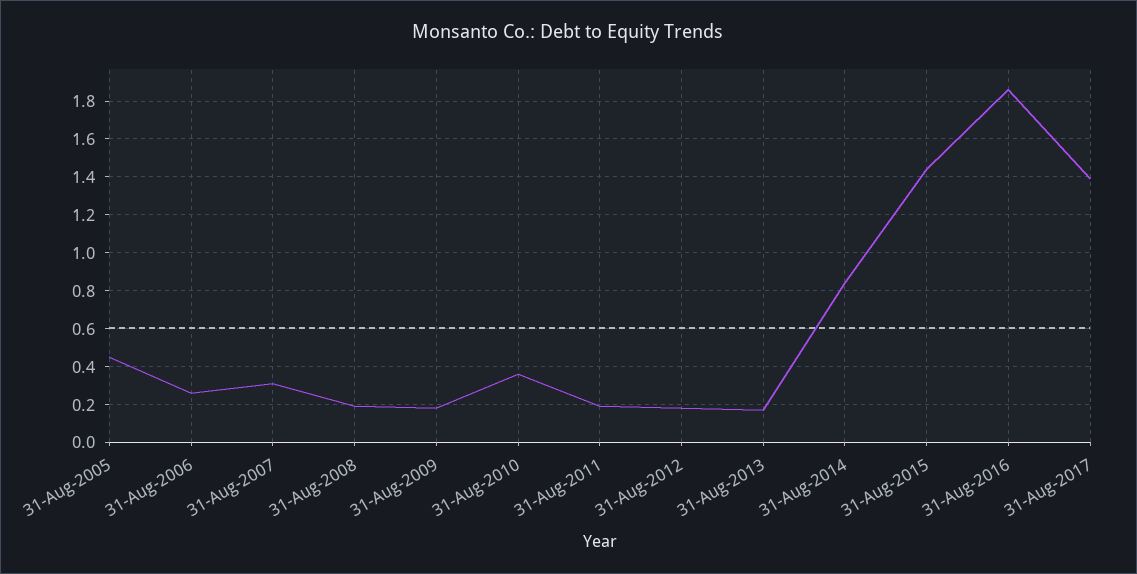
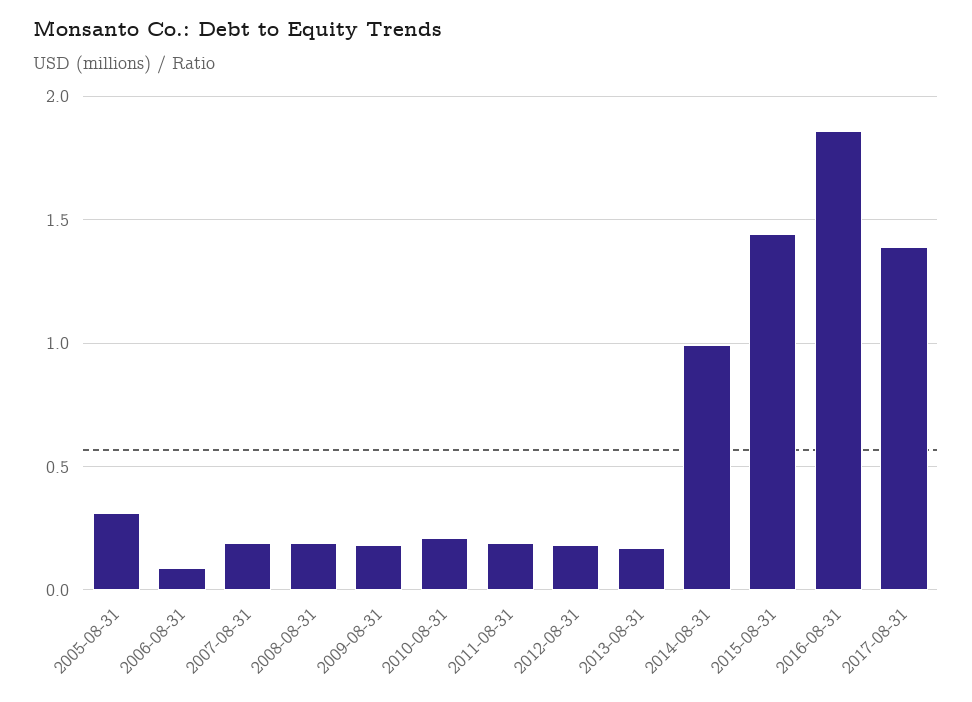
31-Aug-2005: 0.45 -> 0.3
31-Aug-2006: 0.25 -> 0.1
31-Aug-2007: 0.3 -> 0.2
31-Aug-2010: 0.35 -> 0.2
31-Aug-2014: 0.85 -> 1

